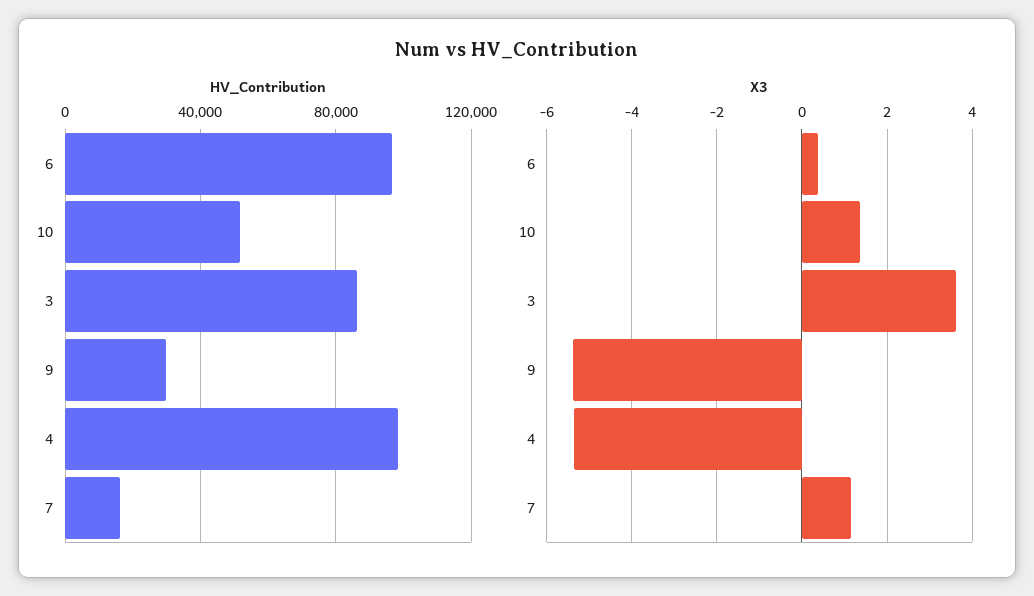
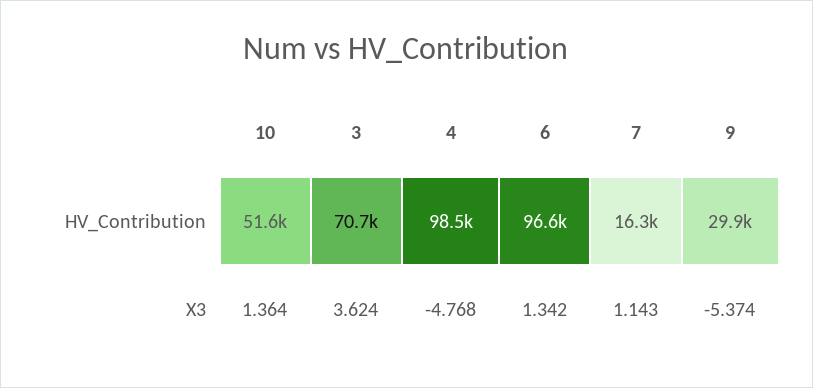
HV_Contribution, 3: 85000 -> 70700
X3, 6: 0.4 -> 1.342
X3, 4: -5.4 -> -4.768

